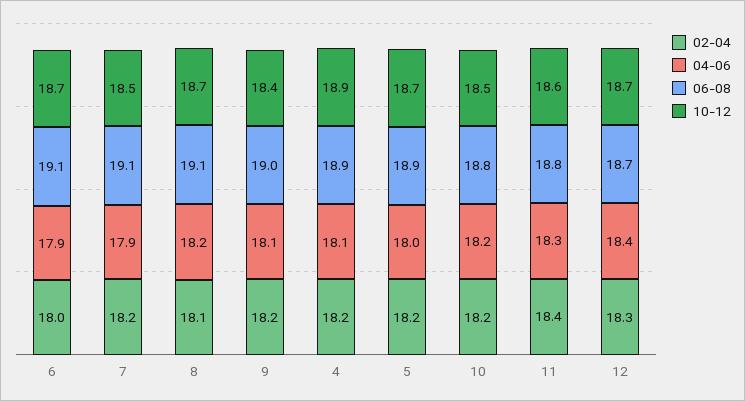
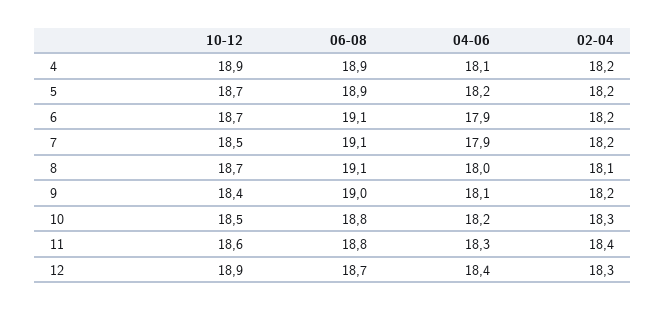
02-04, 6: 18 -> 18.2
04-06, 8: 18.2 -> 18
04-06, 5: 18 -> 18.2
02-04, 10: 18.2 -> 18.3
10-12, 12: 18.7 -> 18.9

